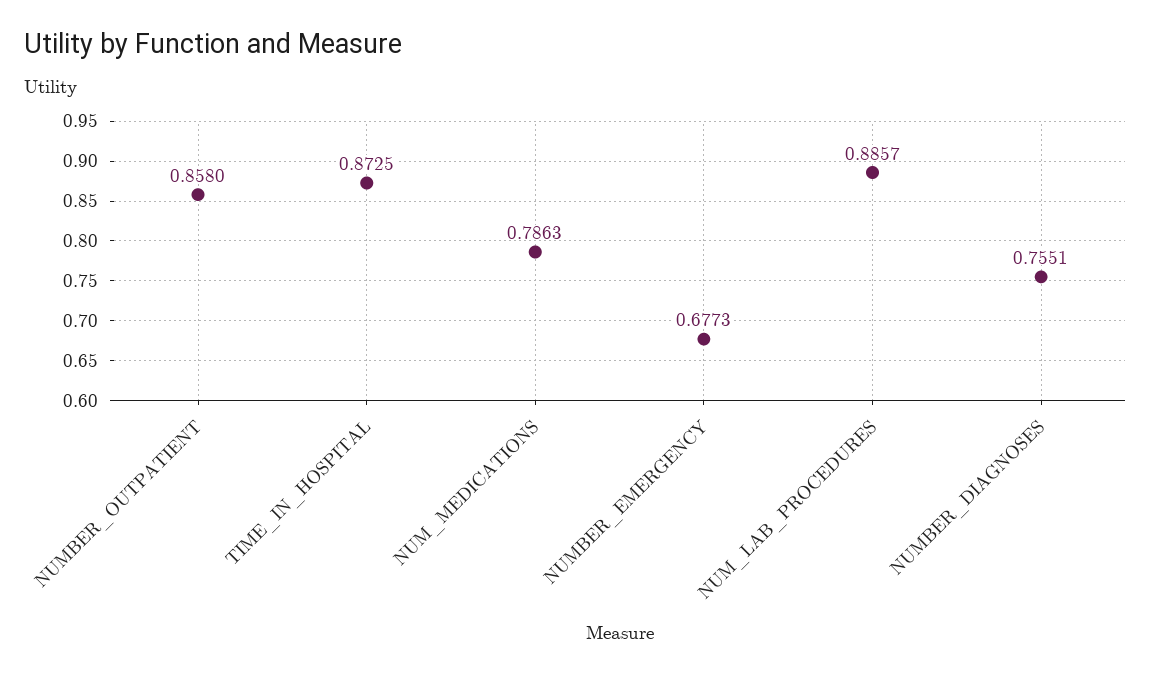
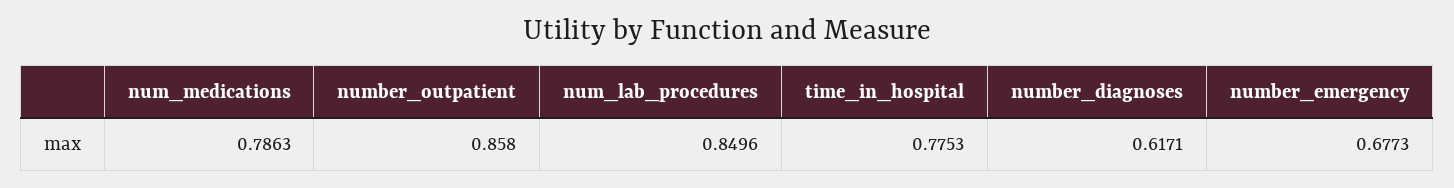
TIME_IN_HOSPITAL: 0.8725 -> 0.7753
NUM_LAB_PROCEDURES: 0.8857 -> 0.8496
NUMBER_DIAGNOSES: 0.7551 -> 0.6171

